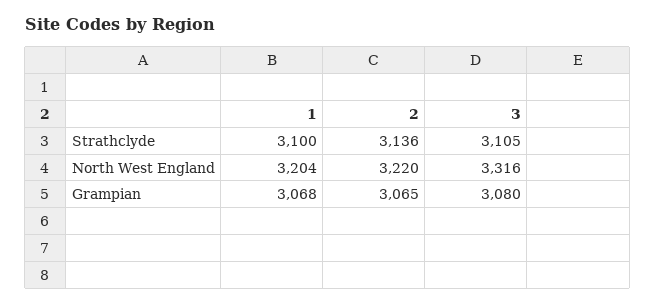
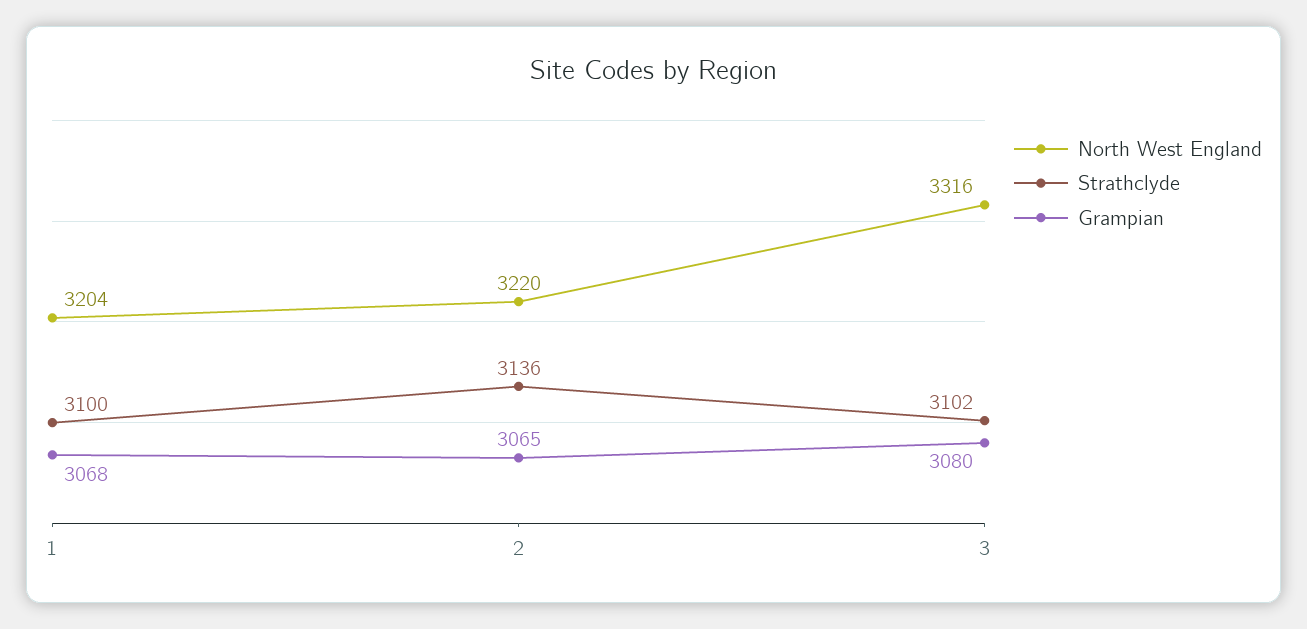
Strathclyde, 3: 3105 -> 3102

